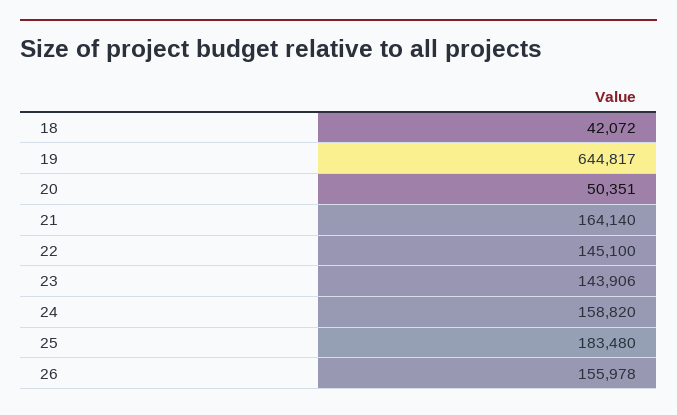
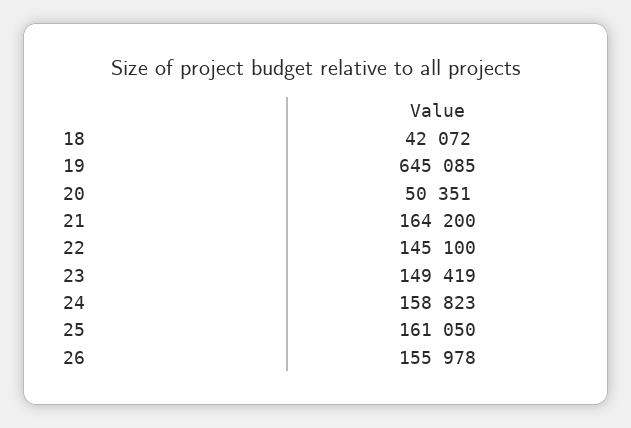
19: 644817 -> 645085
21: 164140 -> 164200
23: 143906 -> 149419
24: 158820 -> 158823
25: 183480 -> 161050

